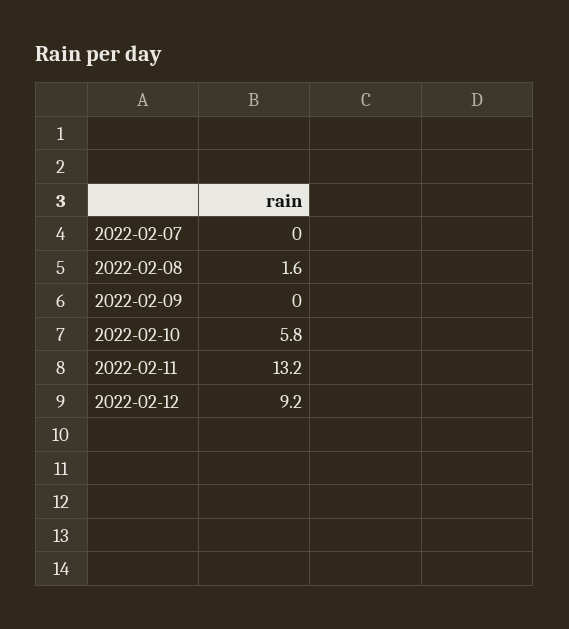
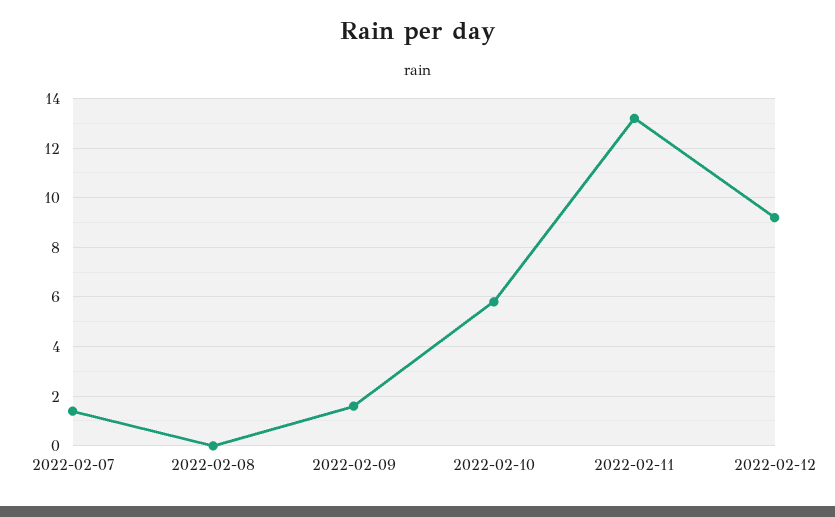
2022-02-07: 0 -> 1.5
2022-02-08: 1.6 -> 0
2022-02-09: 0 -> 1.5

